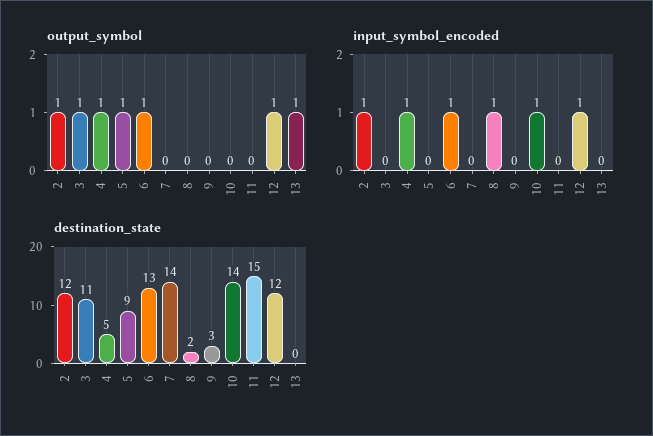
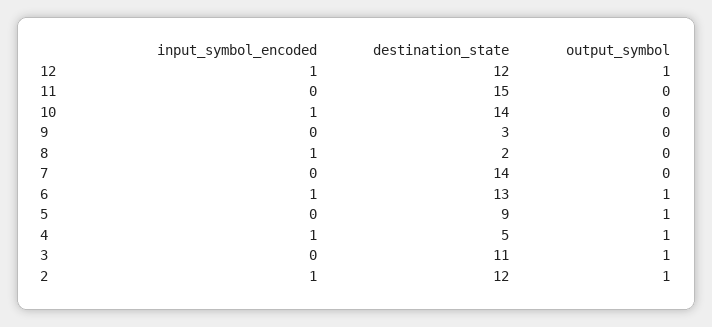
output_symbol, 13: 1 -> none
input_symbol_encoded, 13: 0 -> none
destination_state, 13: 0 -> none

